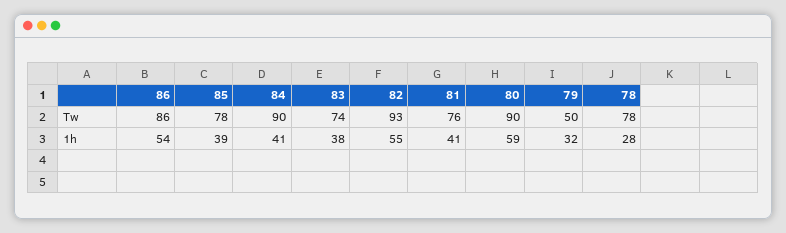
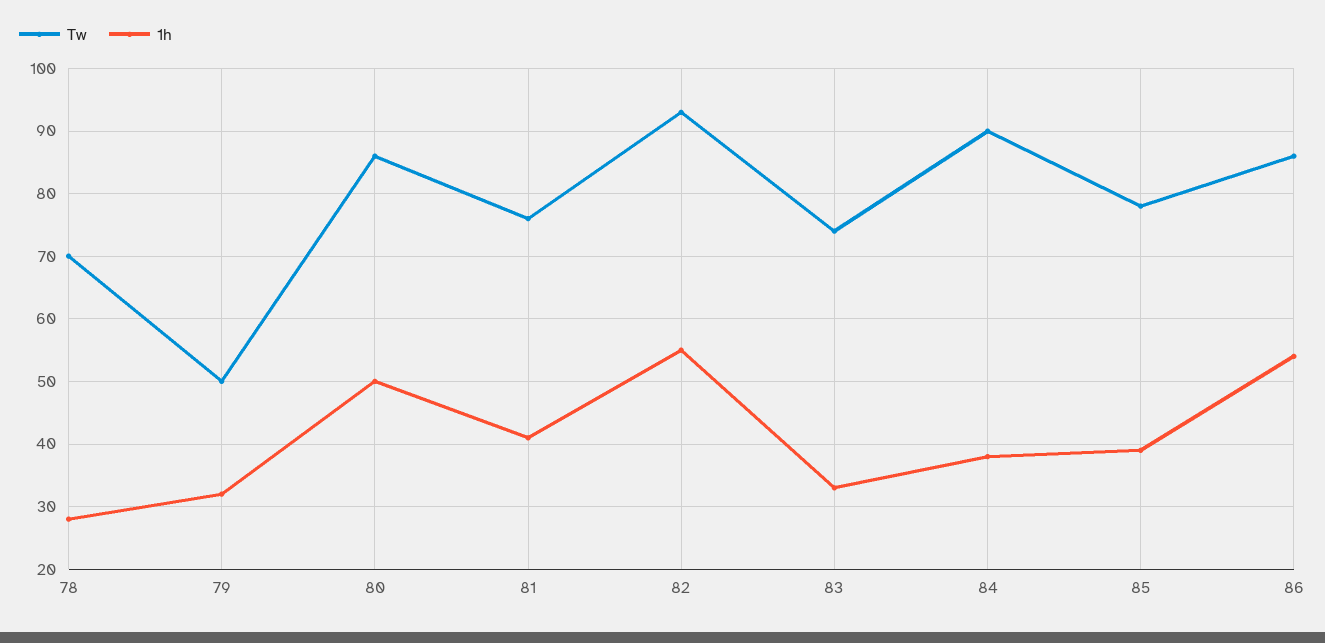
Tw, 80: 90 -> 86
Tw, 78: 78 -> 70
1h, 84: 41 -> 38
1h, 83: 38 -> 33
1h, 80: 59 -> 50

